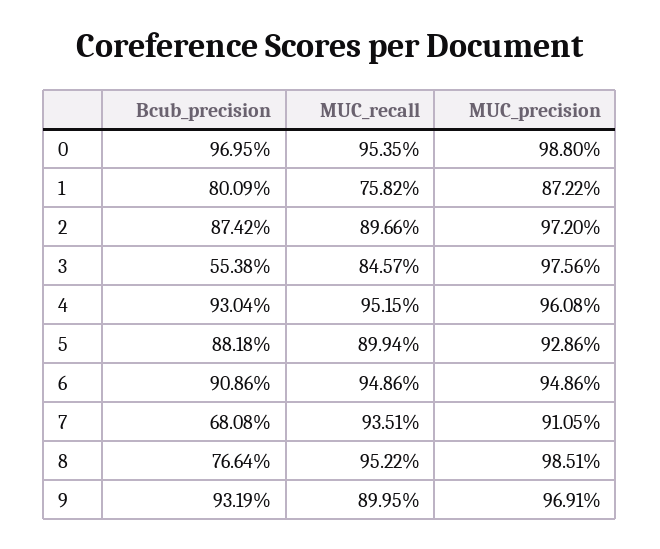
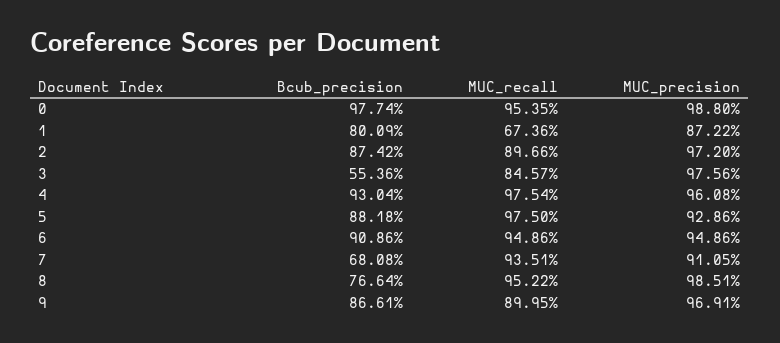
Bcub_precision, 0: 96.95 -> 97.74
MUC_recall, 1: 75.82 -> 67.36
Bcub_precision, 3: 55.38 -> 55.36
MUC_recall, 4: 95.15 -> 97.54
MUC_recall, 5: 89.94 -> 97.5
Bcub_precision, 9: 93.19 -> 86.61

